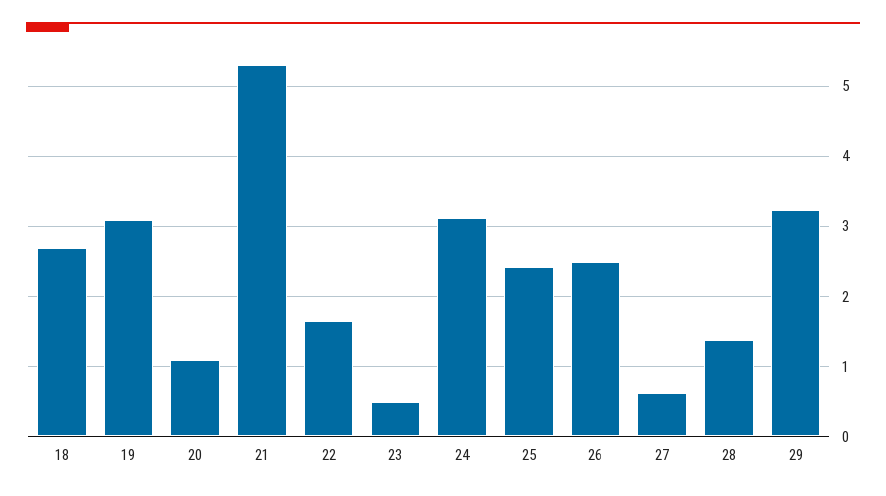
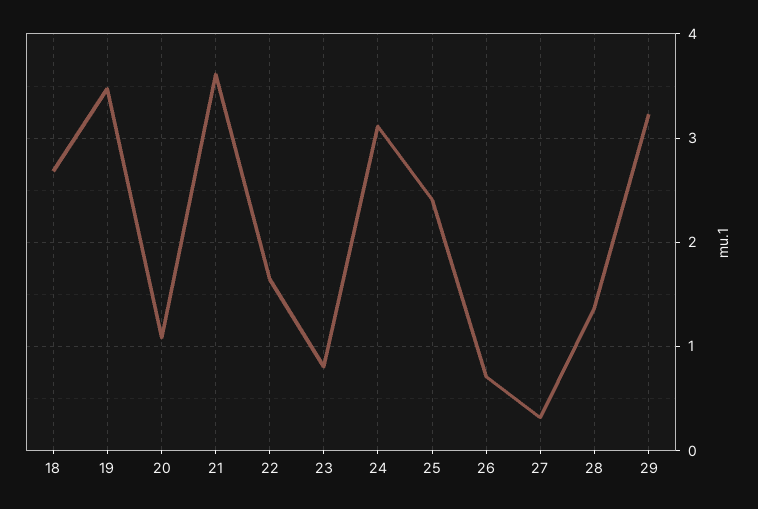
19: 3.1 -> 3.5
21: 5.3 -> 3.6
23: 0.5 -> 0.8
26: 2.5 -> 0.7
27: 0.6 -> 0.3

